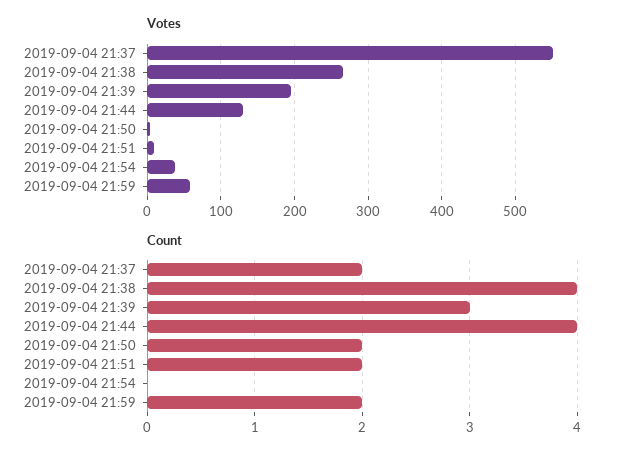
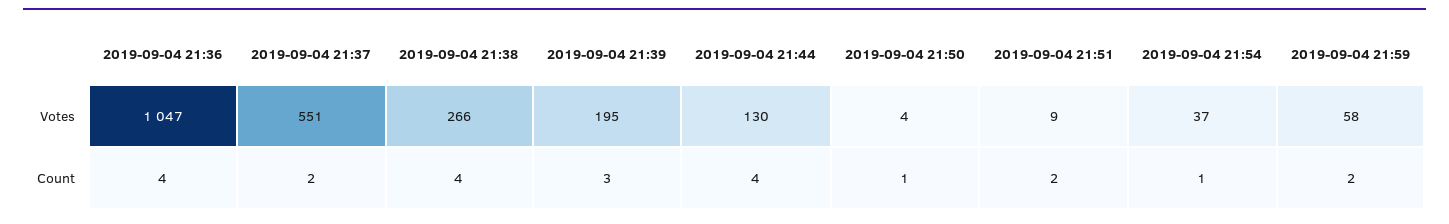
Count, 2019-09-04 21:50: 2 -> 1
Count, 2019-09-04 21:54: 0 -> 1
Votes, 2019-09-04 21:36: none -> 1047
Count, 2019-09-04 21:36: none -> 4

